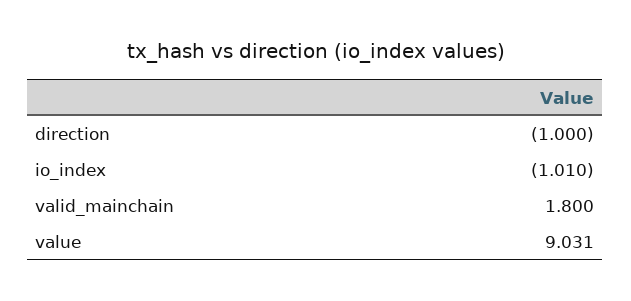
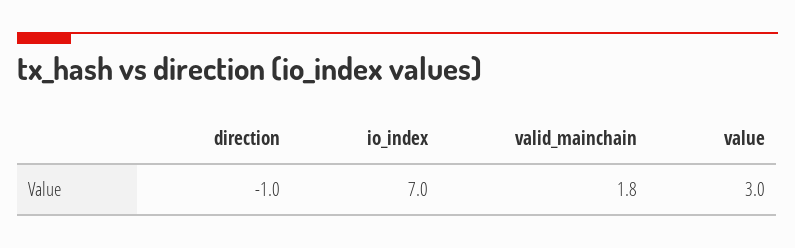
io_index: -1.01 -> 7
value: 9.031 -> 3

